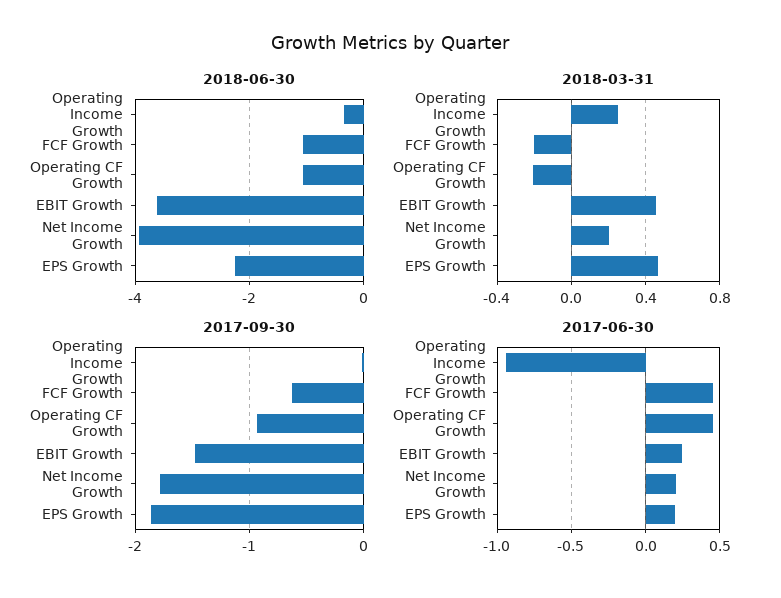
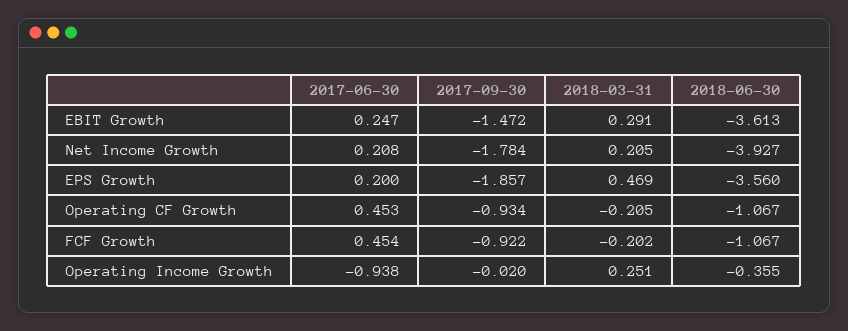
2018-06-30, EPS Growth: -2.2 -> -3.56
2018-03-31, EBIT Growth: 0.45 -> 0.291
2017-09-30, FCF Growth: -0.6 -> -0.922

